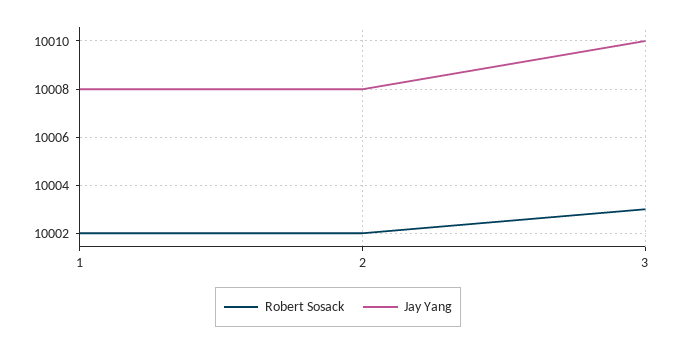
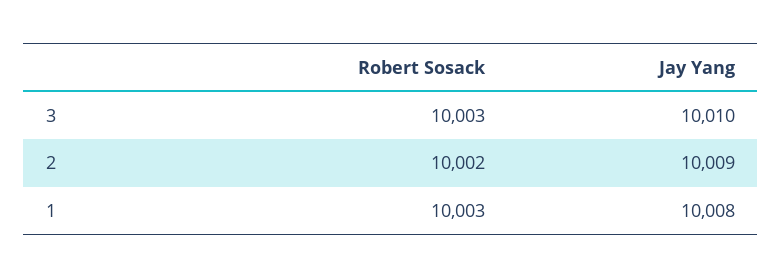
Robert Sosack, 1: 10002 -> 10003
Jay Yang, 2: 10008 -> 10009

